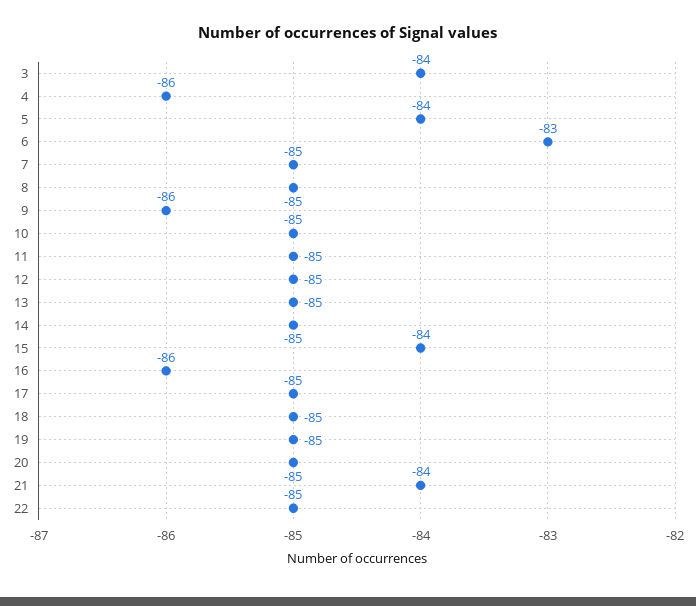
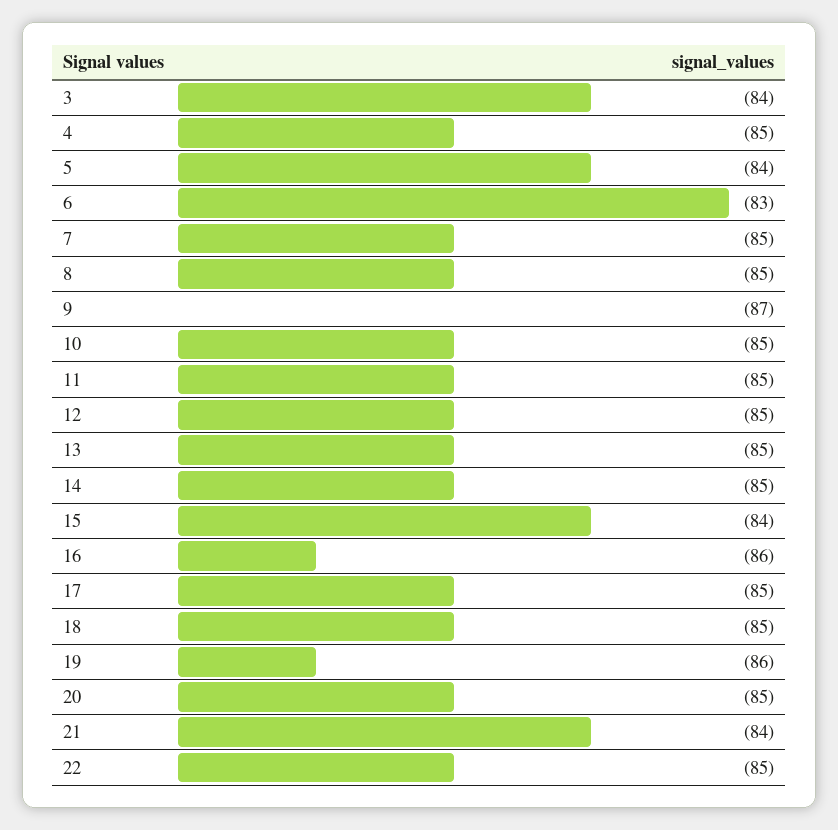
4: -86 -> -85
9: -86 -> -87
19: -85 -> -86

